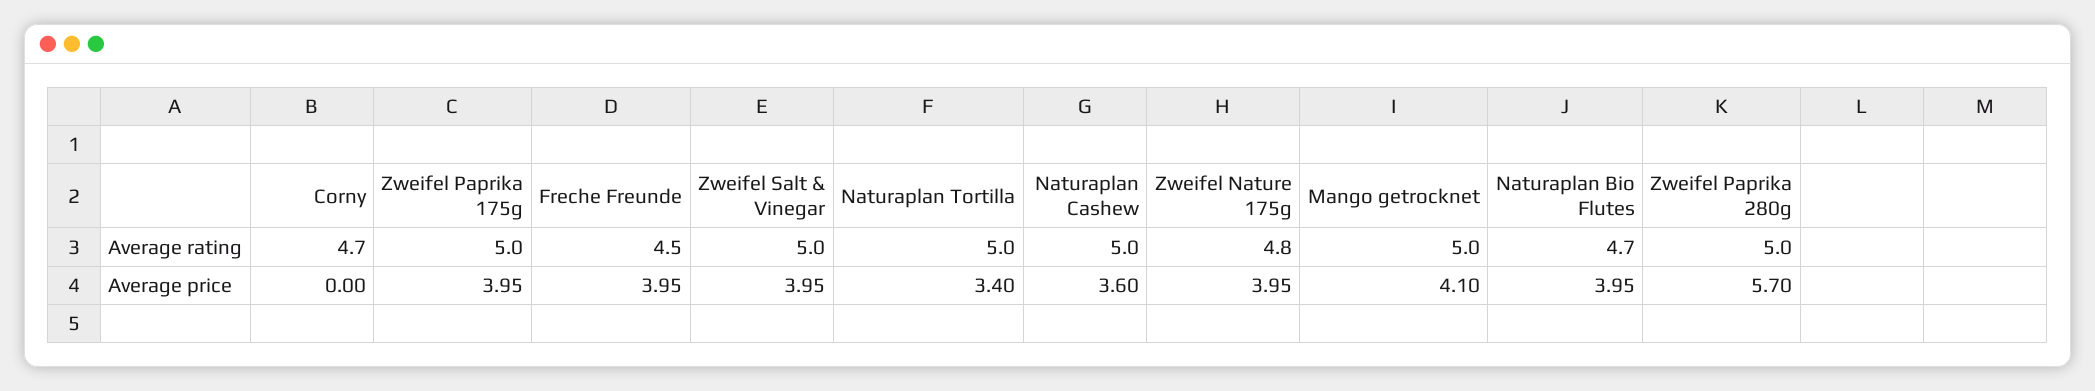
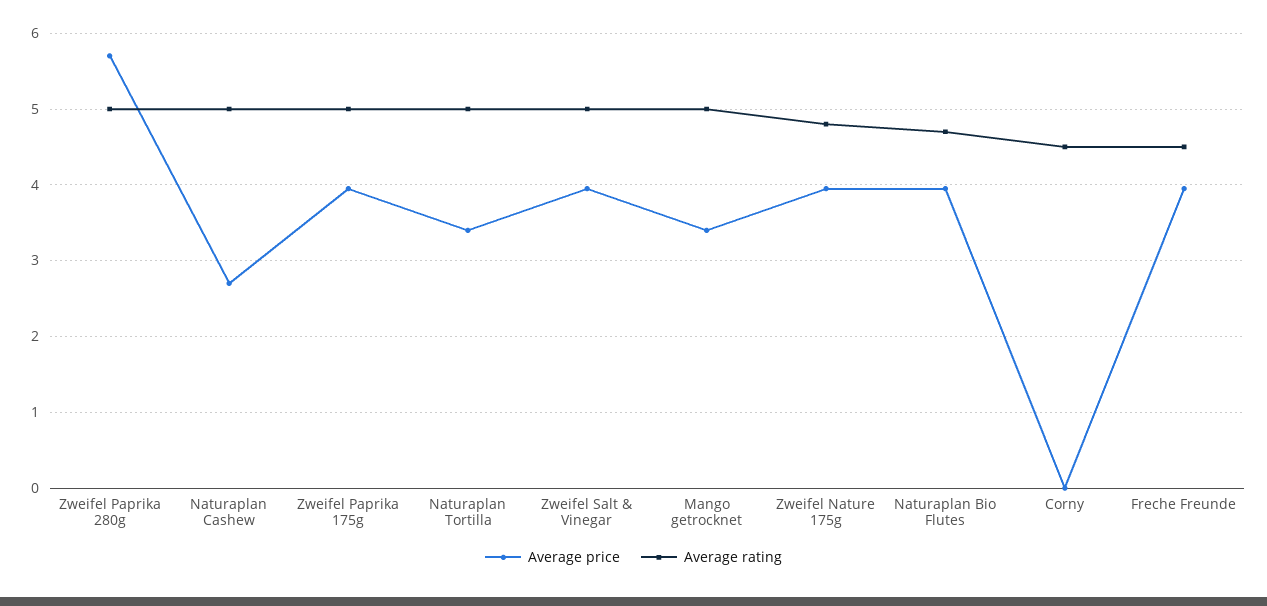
Average rating, Corny: 4.7 -> 4.5
Average price, Naturaplan Cashew: 3.6 -> 2.7
Average price, Mango getrocknet: 4.1 -> 3.4

